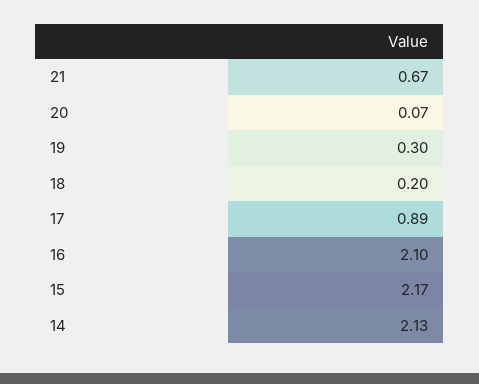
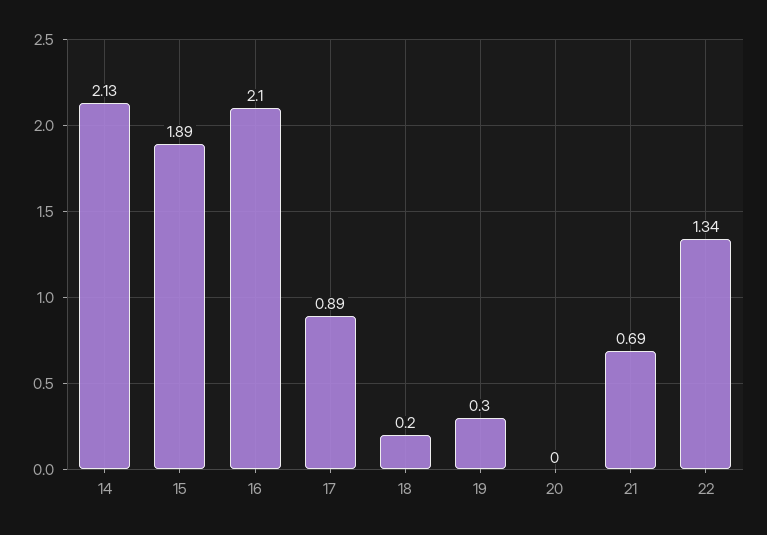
21: 0.67 -> 0.69
20: 0.07 -> 0
15: 2.17 -> 1.89
22: none -> 1.34

